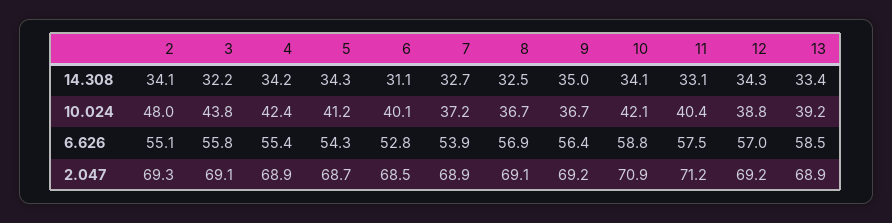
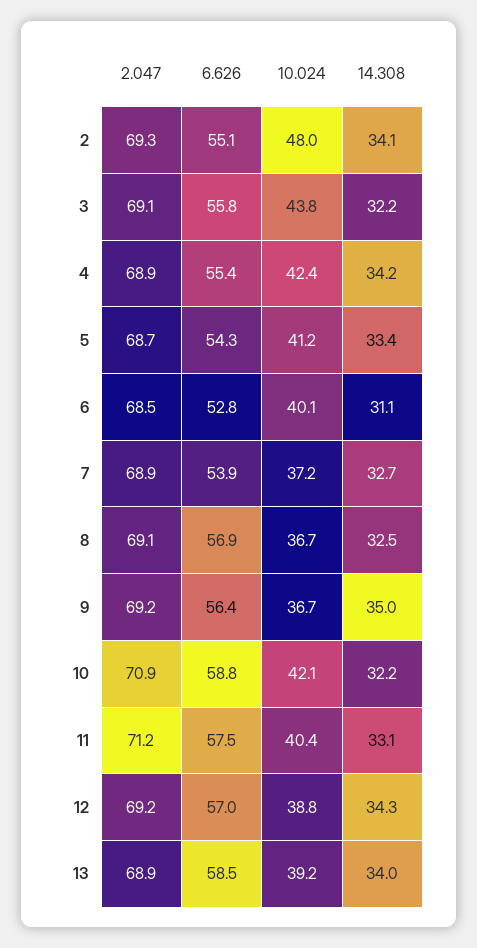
5, 14.308: 34.3 -> 33.4
10, 14.308: 34.1 -> 32.2
13, 14.308: 33.4 -> 34

